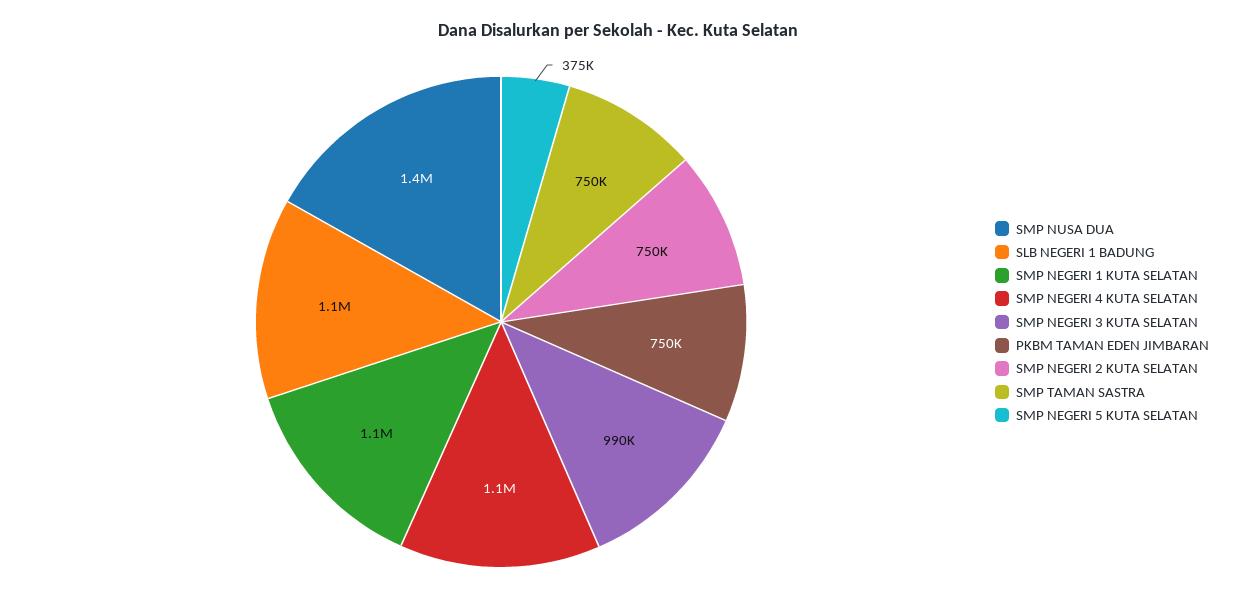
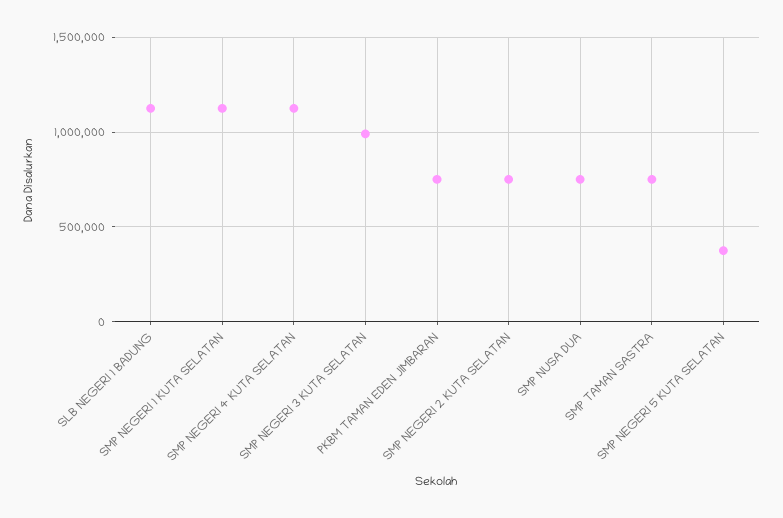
SMP NUSA DUA: 1400000 -> 750000

